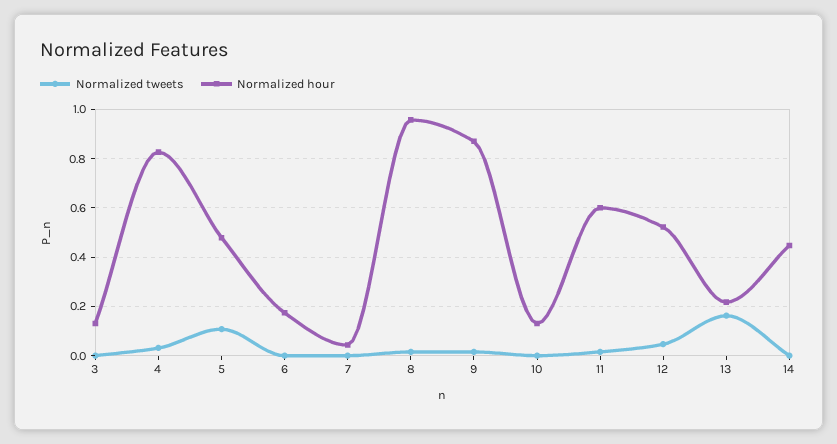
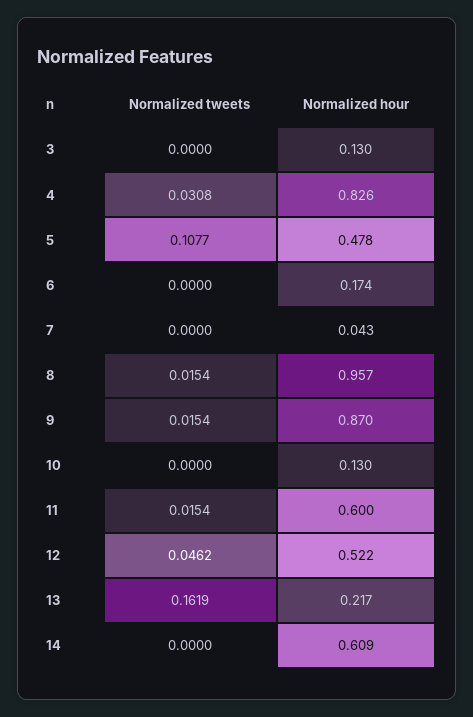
Normalized hour, 14: 0.45 -> 0.609

